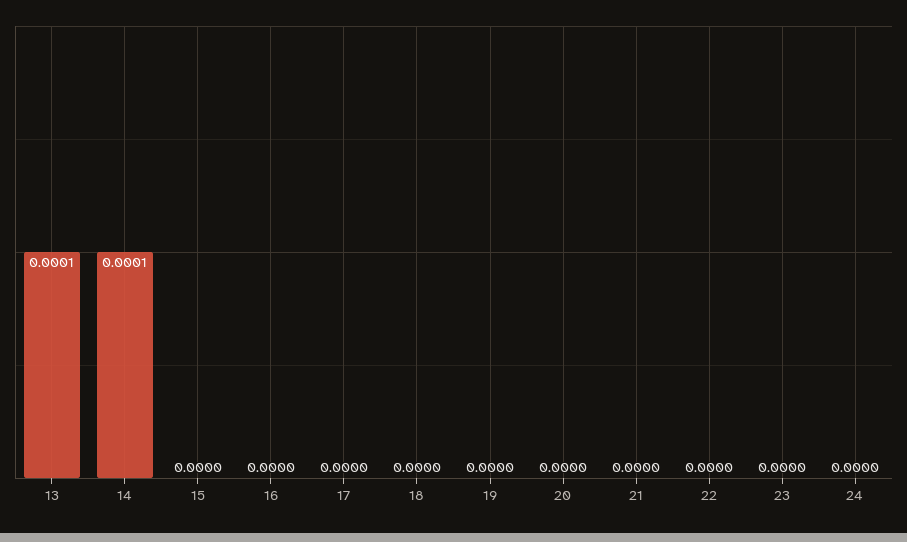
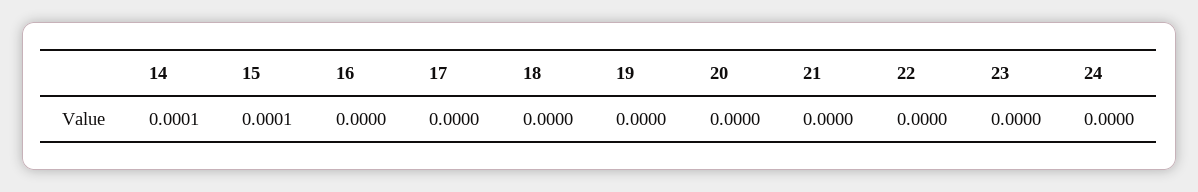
13: 0.0001 -> none
15: 0 -> 0.0001

